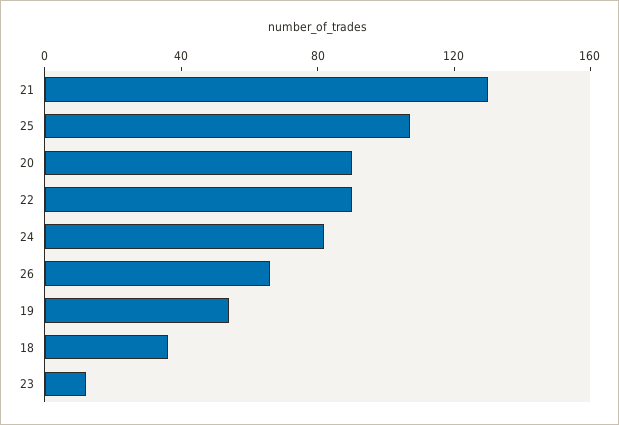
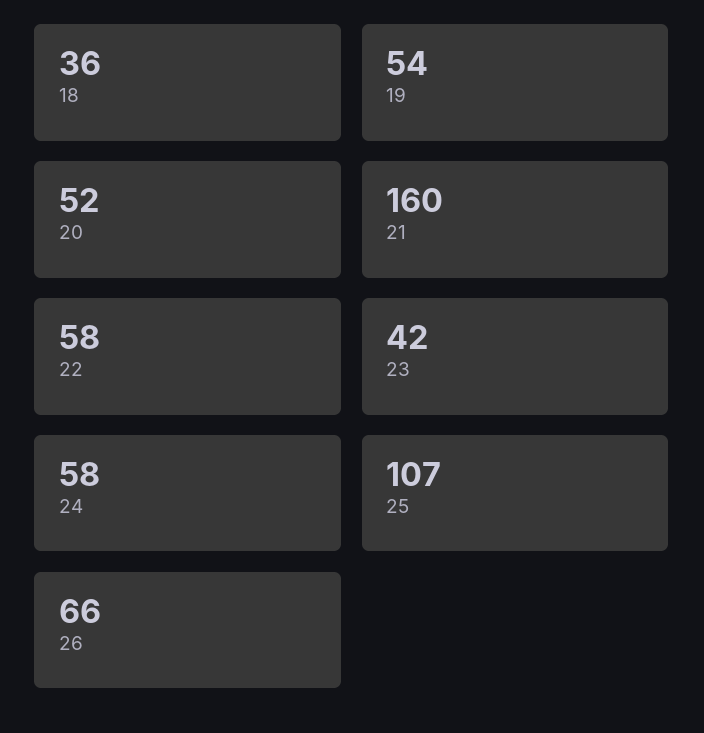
21: 130 -> 160
20: 90 -> 52
22: 90 -> 58
24: 80 -> 58
23: 10 -> 42

